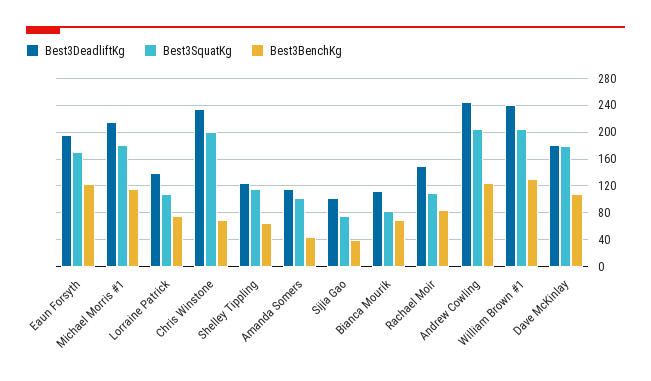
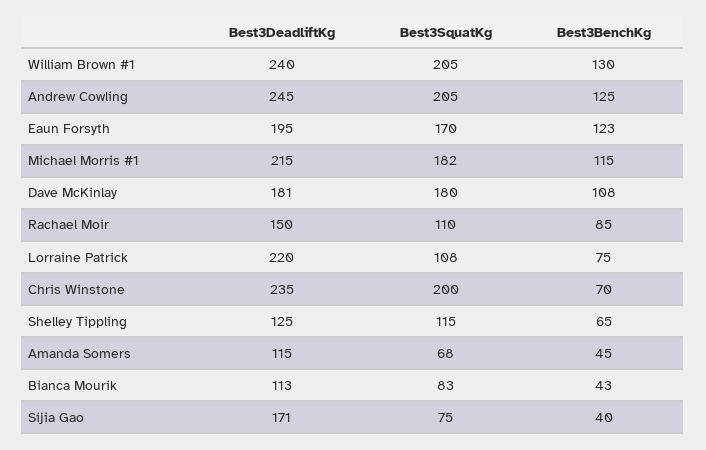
Best3DeadliftKg, Lorraine Patrick: 140 -> 220
Best3SquatKg, Amanda Somers: 100 -> 68
Best3DeadliftKg, Sijia Gao: 100 -> 171
Best3BenchKg, Bianca Mourik: 70 -> 43

